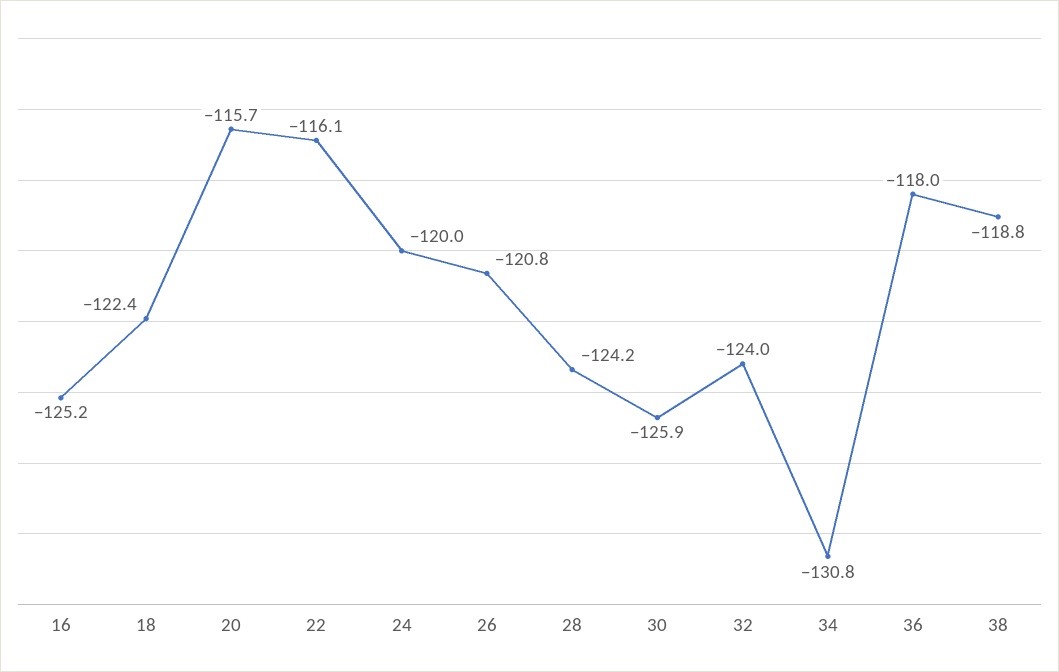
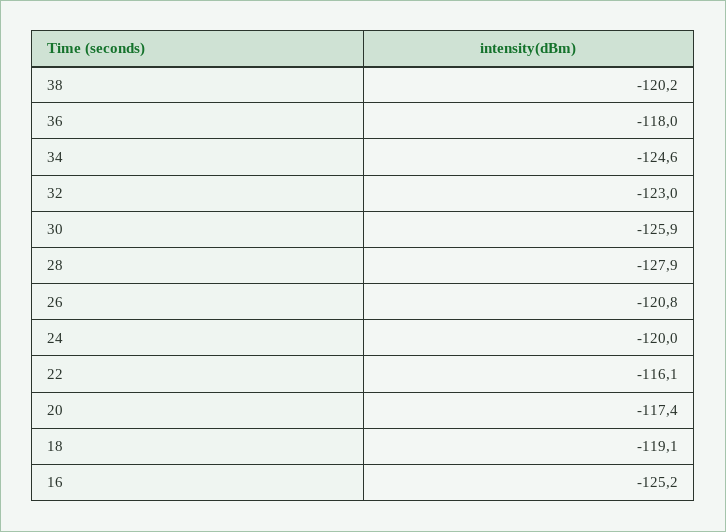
18: -122.4 -> -119.1
20: -115.7 -> -117.4
28: -124.2 -> -127.9
32: -124 -> -123
34: -130.8 -> -124.6
38: -118.8 -> -120.2

